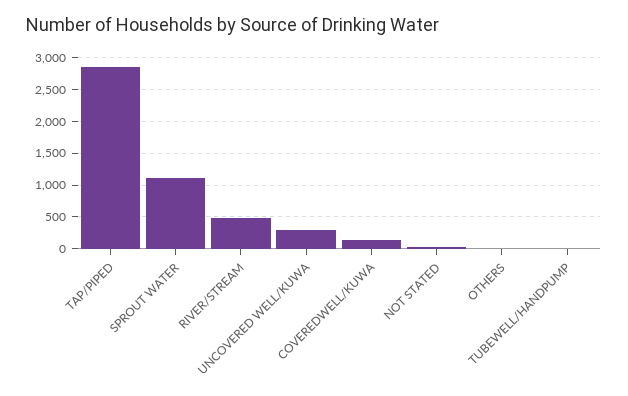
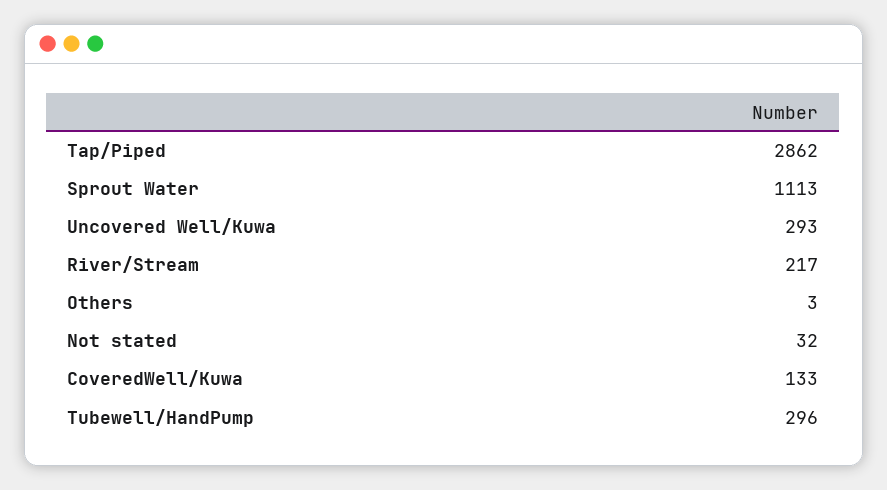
RIVER/STREAM: 500 -> 217
TUBEWELL/HANDPUMP: 0 -> 296

